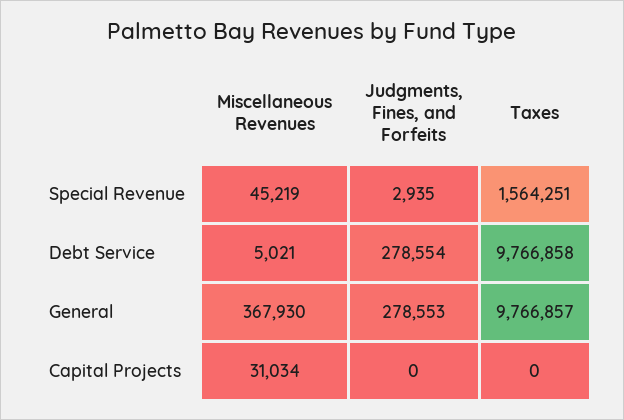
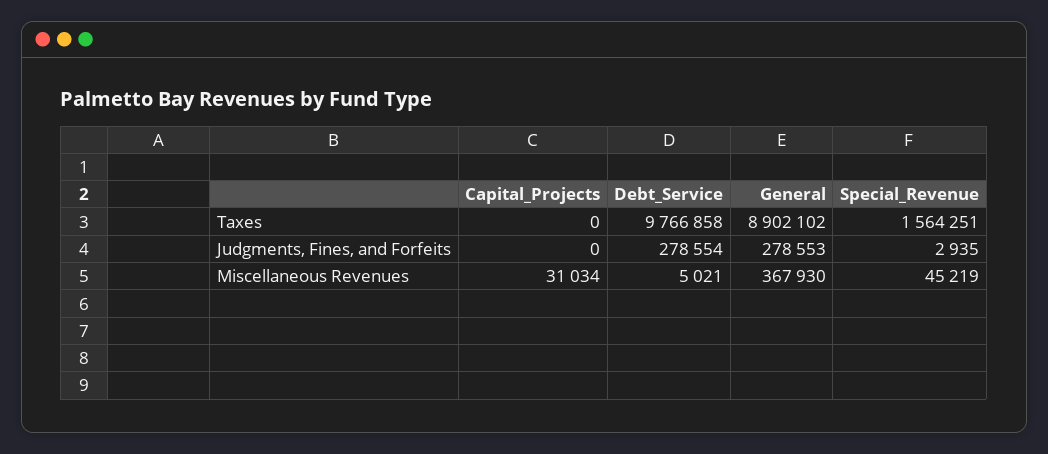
Taxes, General: 9766857 -> 8902102

